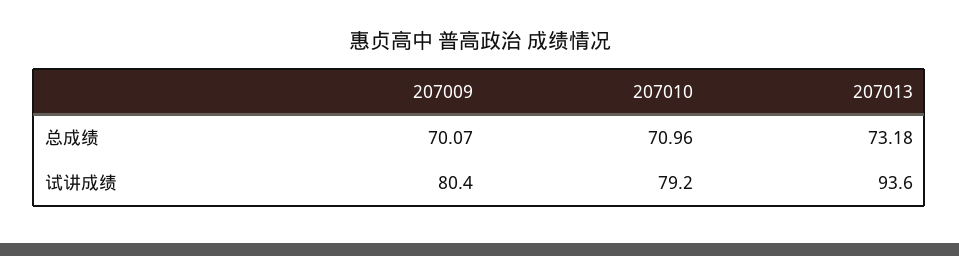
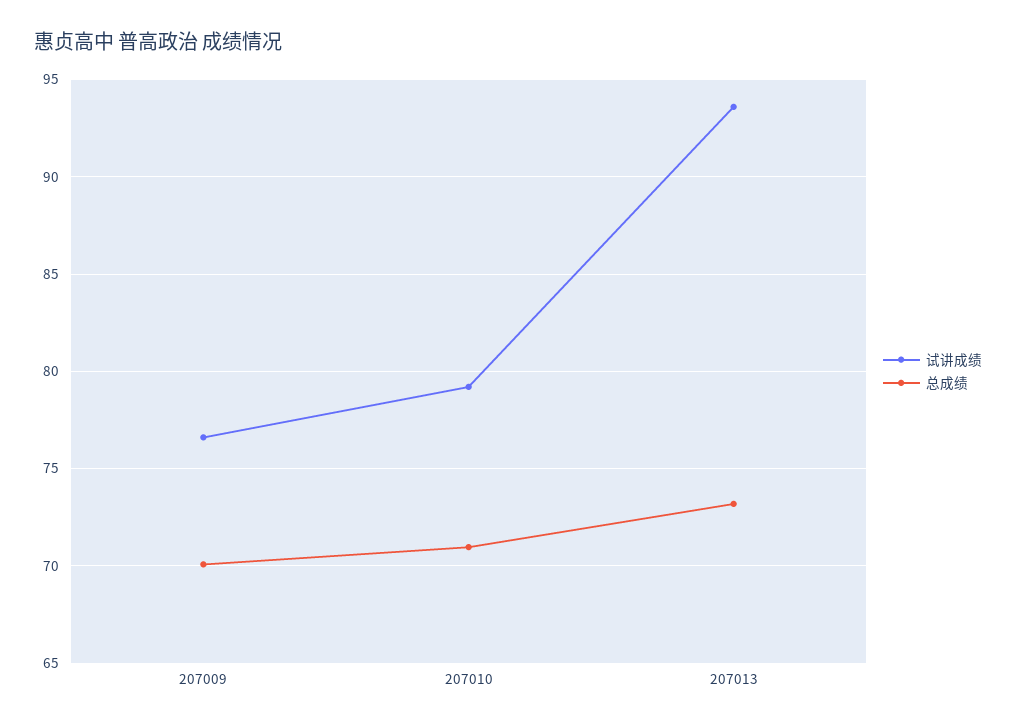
试讲成绩, 207009: 80.4 -> 76.5

